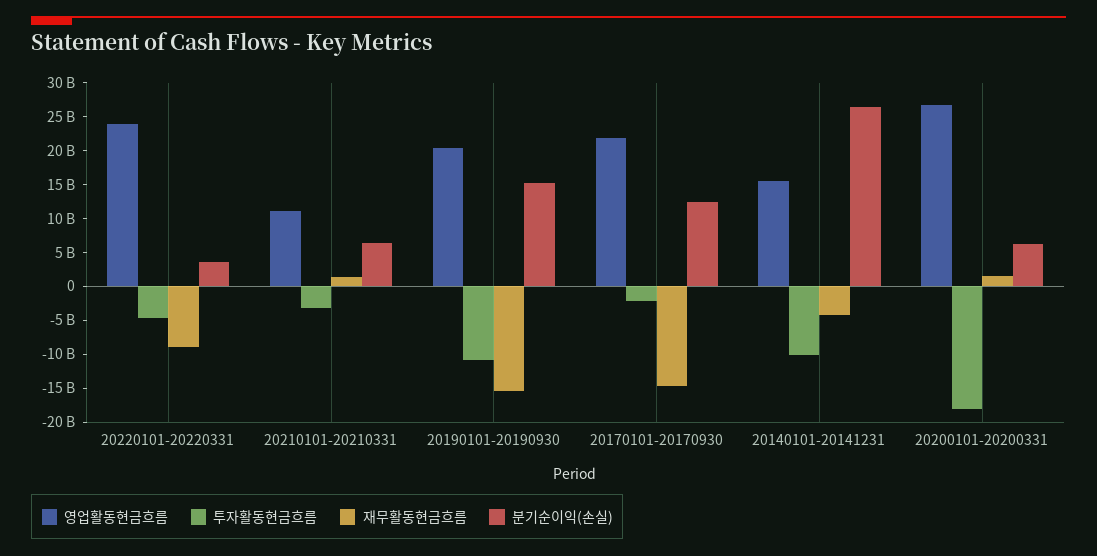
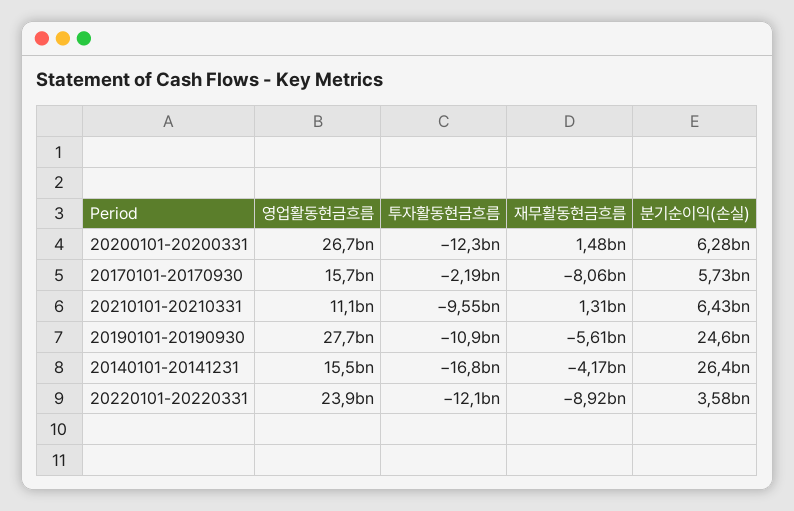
투자활동현금흐름, 20220101-20220331: -5000000000 -> -12100000000
투자활동현금흐름, 20210101-20210331: -2500000000 -> -9550000000
영업활동현금흐름, 20190101-20190930: 20000000000 -> 27700000000
재무활동현금흐름, 20190101-20190930: -15000000000 -> -5610000000
분기순이익(손실), 20190101-20190930: 15000000000 -> 24600000000
영업활동현금흐름, 20170101-20170930: 22500000000 -> 15700000000
재무활동현금흐름, 20170101-20170930: -15000000000 -> -8060000000
분기순이익(손실), 20170101-20170930: 12500000000 -> 5730000000
투자활동현금흐름, 20140101-20141231: -10000000000 -> -16800000000
투자활동현금흐름, 20200101-20200331: -17500000000 -> -12300000000

